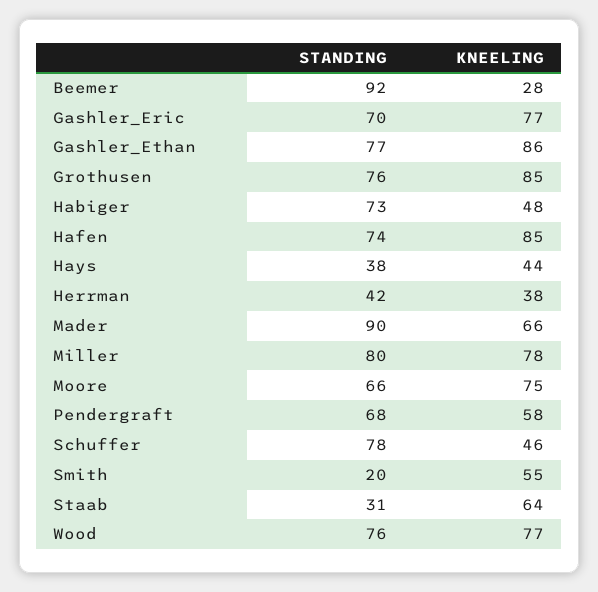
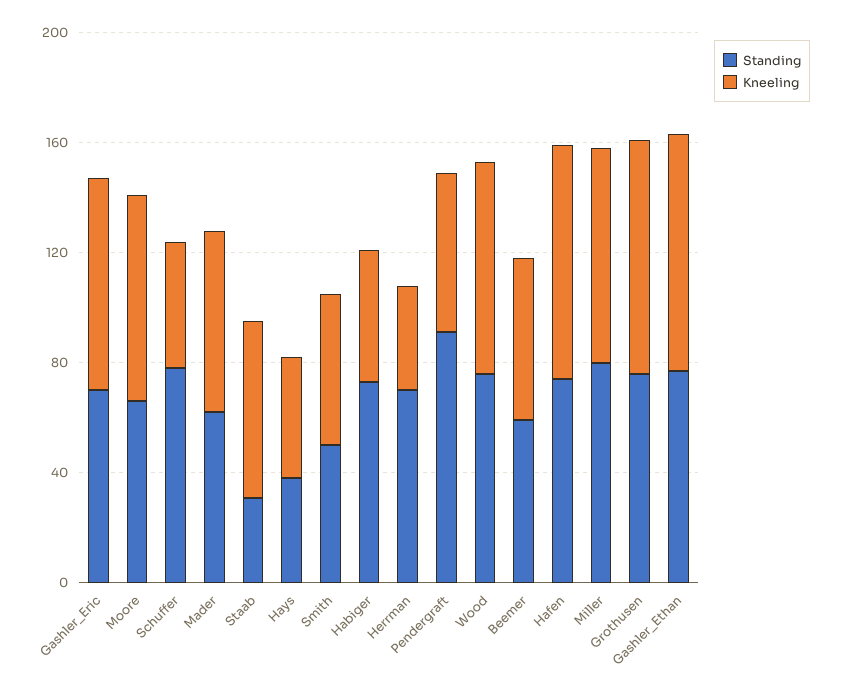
STANDING, Beemer: 92 -> 60
KNEELING, Beemer: 28 -> 60
STANDING, Herrman: 42 -> 70
STANDING, Mader: 90 -> 60
STANDING, Pendergraft: 68 -> 90
STANDING, Smith: 20 -> 50

